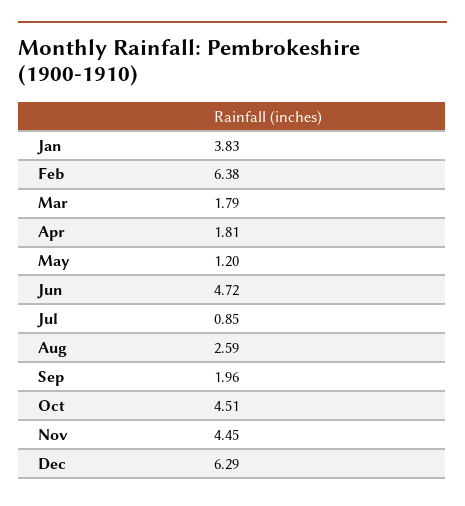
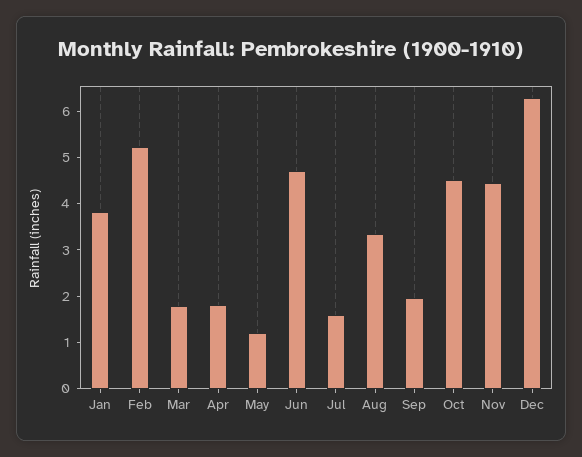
Feb: 6.38 -> 5.2
Jul: 0.85 -> 1.6
Aug: 2.59 -> 3.4

